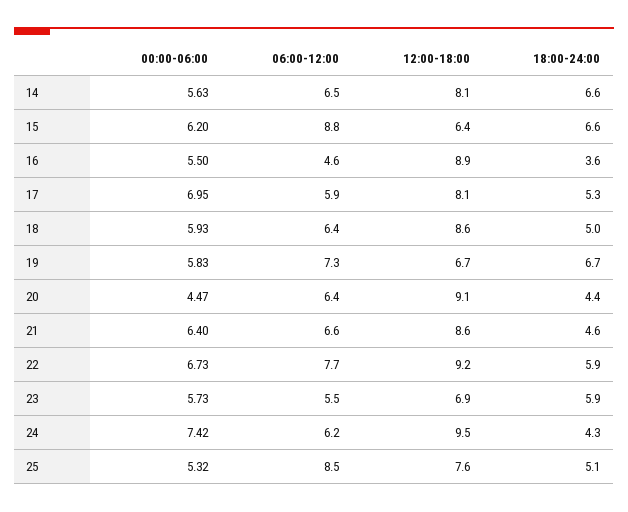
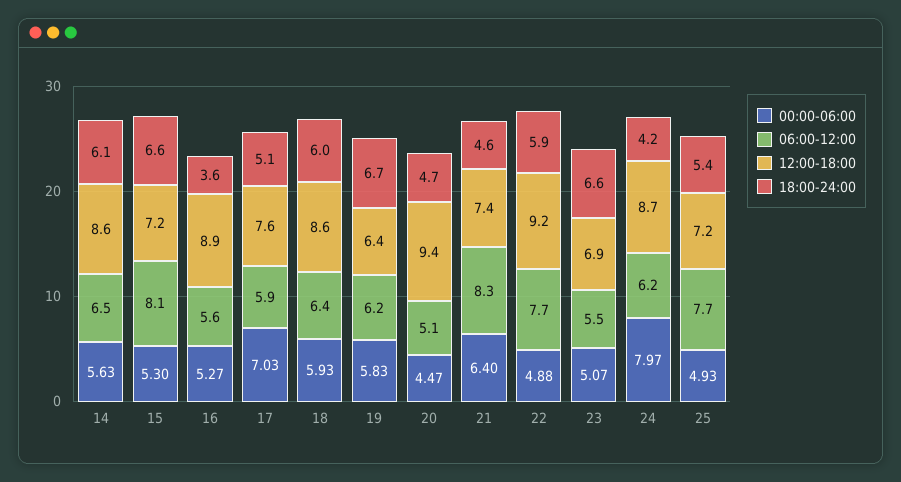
12:00-18:00, 14: 8.1 -> 8.6
18:00-24:00, 14: 6.6 -> 6.1
00:00-06:00, 15: 6.2 -> 5.3
06:00-12:00, 15: 8.8 -> 8.1
12:00-18:00, 15: 6.4 -> 7.2
00:00-06:00, 16: 5.5 -> 5.27
06:00-12:00, 16: 4.6 -> 5.6
00:00-06:00, 17: 6.95 -> 7.03
12:00-18:00, 17: 8.1 -> 7.6
18:00-24:00, 17: 5.3 -> 5.1
18:00-24:00, 18: 5 -> 6
06:00-12:00, 19: 7.3 -> 6.2
12:00-18:00, 19: 6.7 -> 6.4
06:00-12:00, 20: 6.4 -> 5.1
12:00-18:00, 20: 9.1 -> 9.4
18:00-24:00, 20: 4.4 -> 4.7
06:00-12:00, 21: 6.6 -> 8.3
12:00-18:00, 21: 8.6 -> 7.4
00:00-06:00, 22: 6.73 -> 4.88
00:00-06:00, 23: 5.73 -> 5.07
18:00-24:00, 23: 5.9 -> 6.6
00:00-06:00, 24: 7.42 -> 7.97
12:00-18:00, 24: 9.5 -> 8.7
18:00-24:00, 24: 4.3 -> 4.2
00:00-06:00, 25: 5.32 -> 4.93
06:00-12:00, 25: 8.5 -> 7.7
12:00-18:00, 25: 7.6 -> 7.2
18:00-24:00, 25: 5.1 -> 5.4

